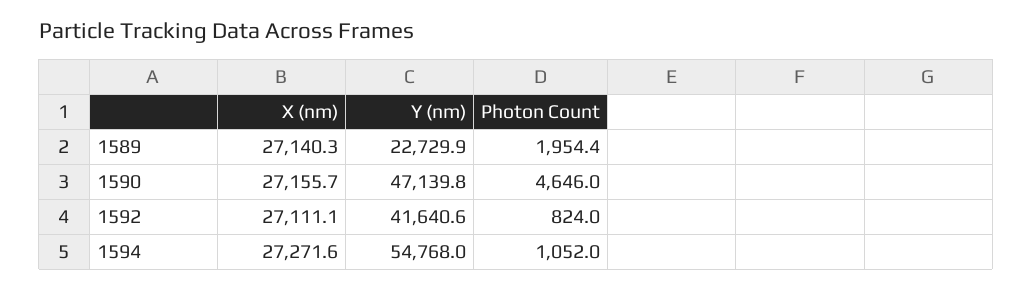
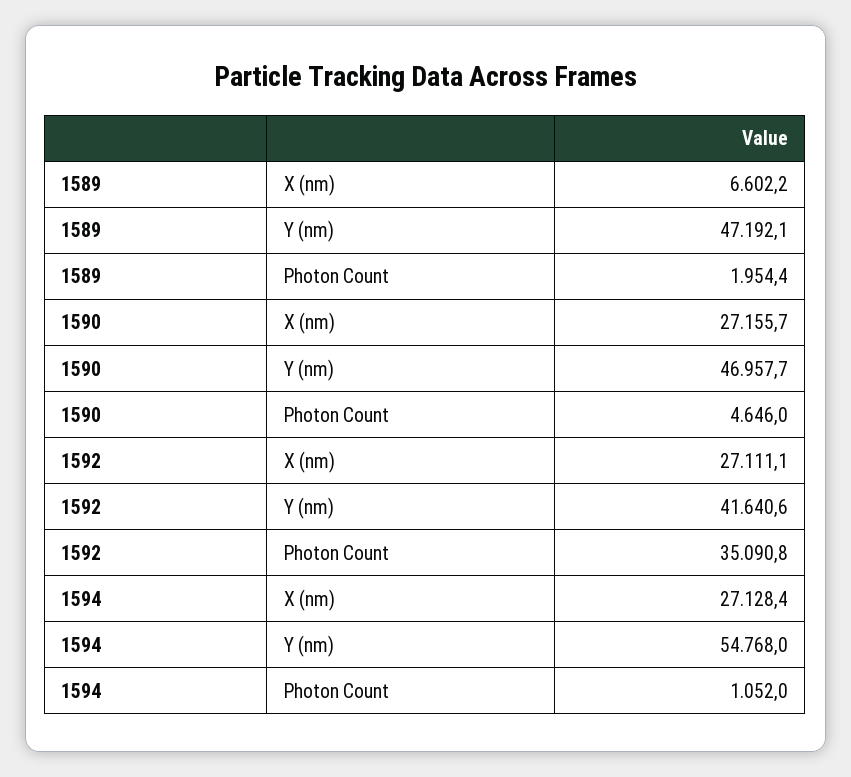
X (nm), 1589: 27140.3 -> 6602.2
Y (nm), 1589: 22729.9 -> 47192.1
Y (nm), 1590: 47139.8 -> 46957.7
Photon Count, 1592: 824 -> 35090.8
X (nm), 1594: 27271.6 -> 27128.4

